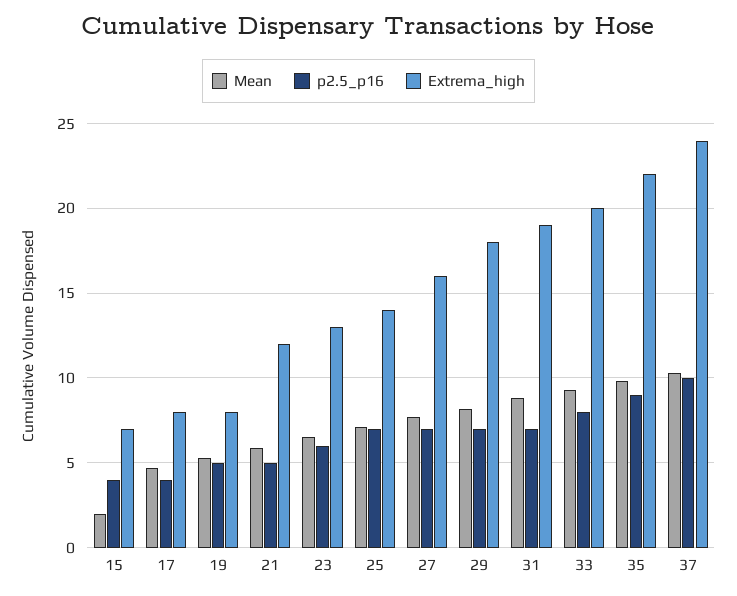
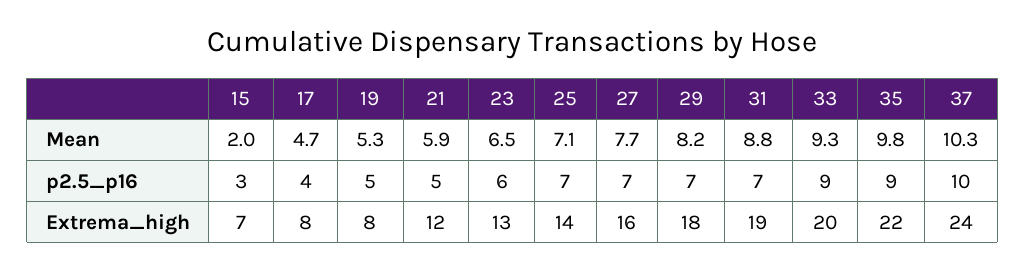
p2.5_p16, 15: 4 -> 3
p2.5_p16, 33: 8 -> 9

